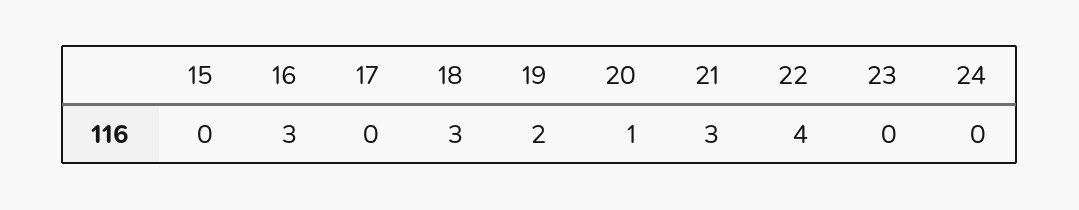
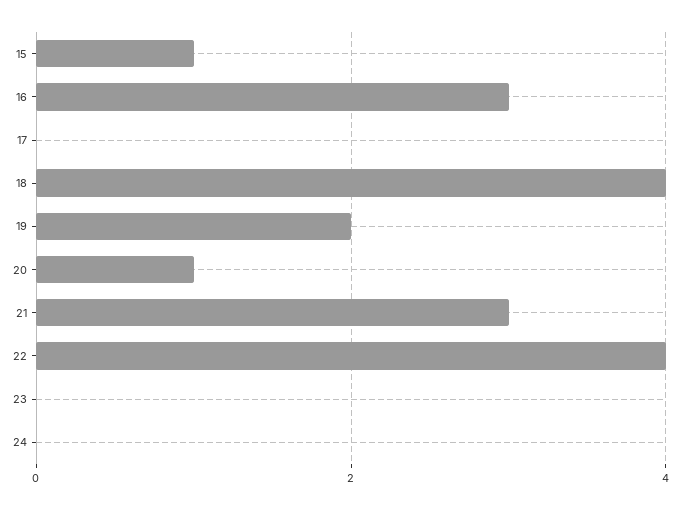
15: 0 -> 1
18: 3 -> 4

